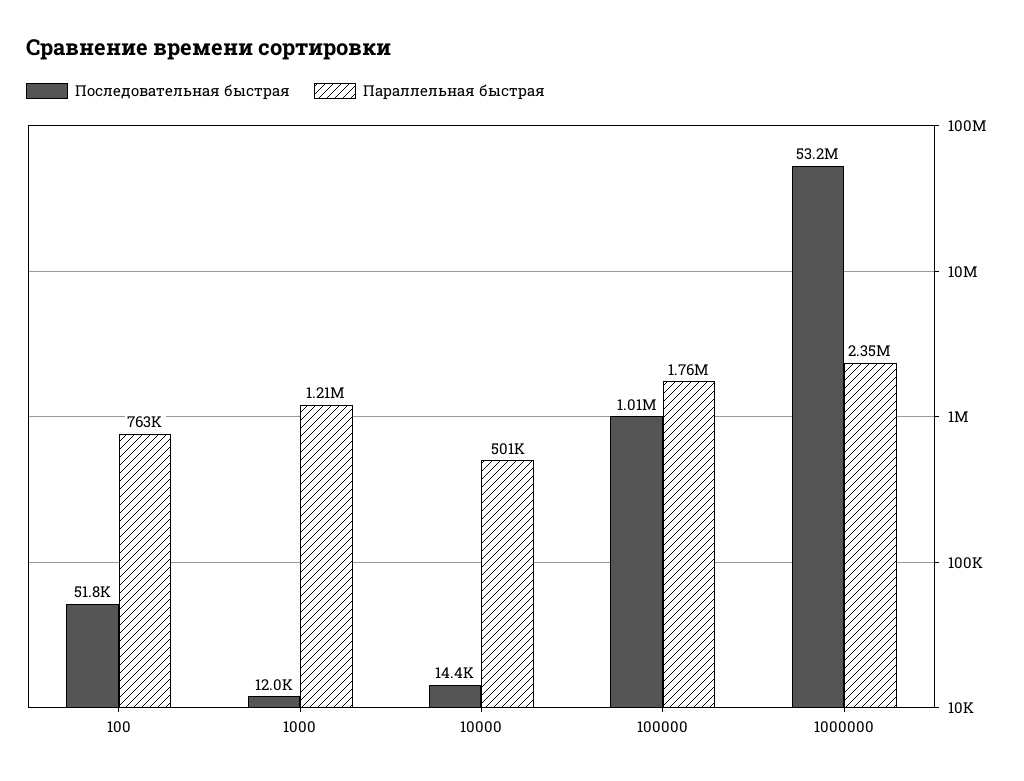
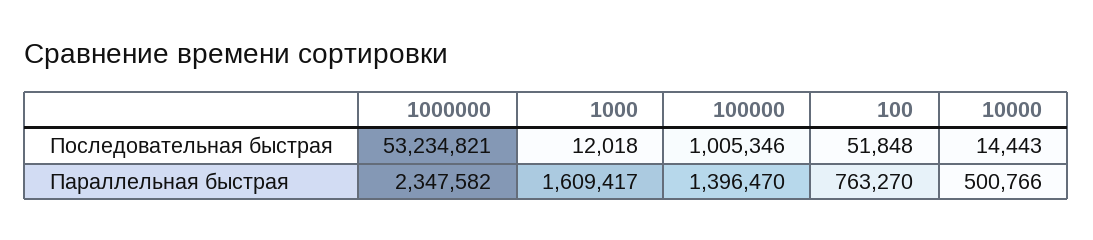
Параллельная быстрая, 1000: 1210000 -> 1609417
Параллельная быстрая, 100000: 1760000 -> 1396470

